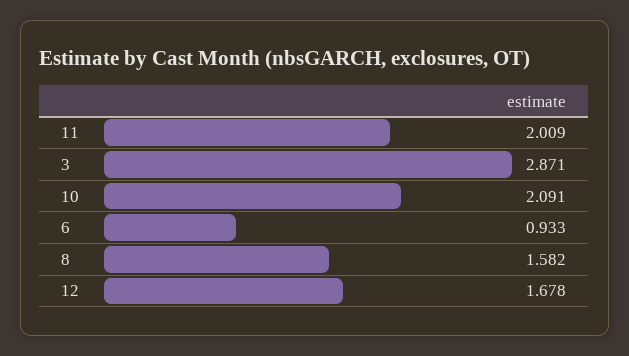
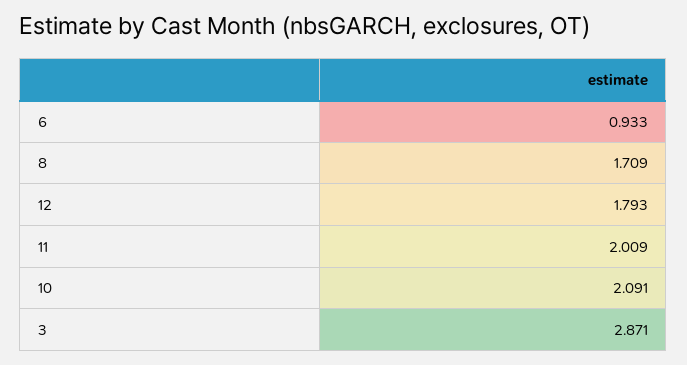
8: 1.582 -> 1.709
12: 1.678 -> 1.793

